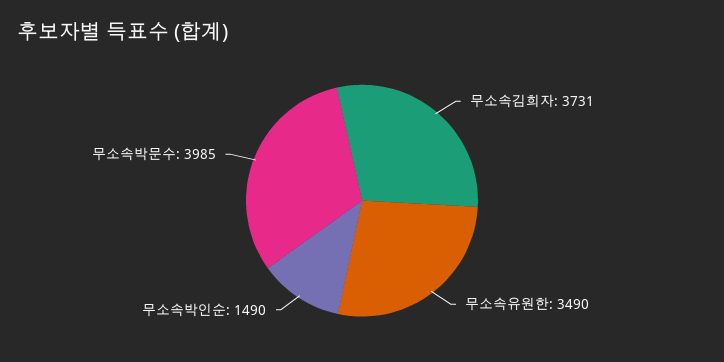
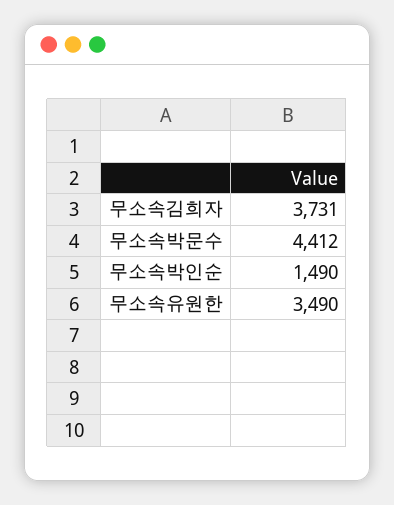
무소속박문수: 3985 -> 4412

